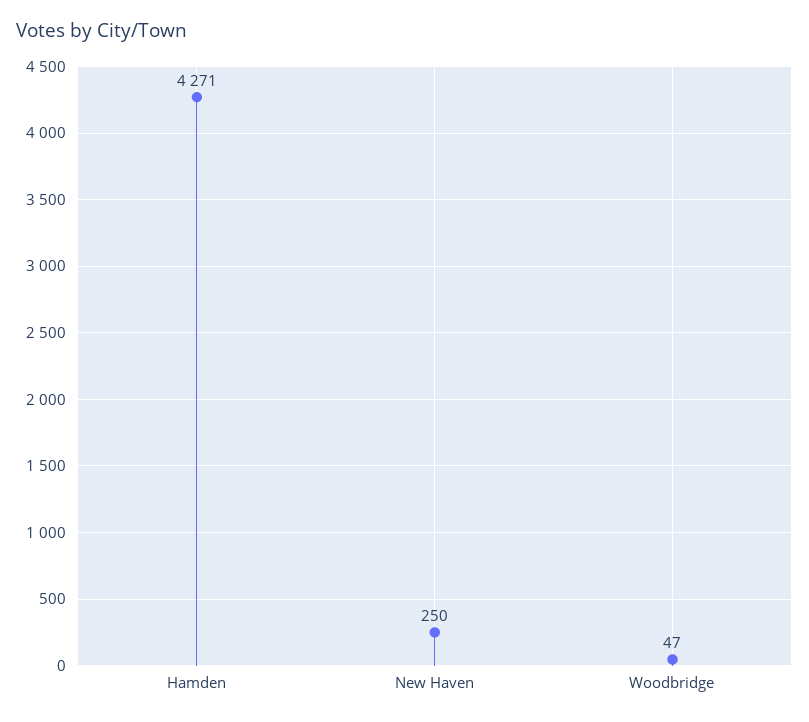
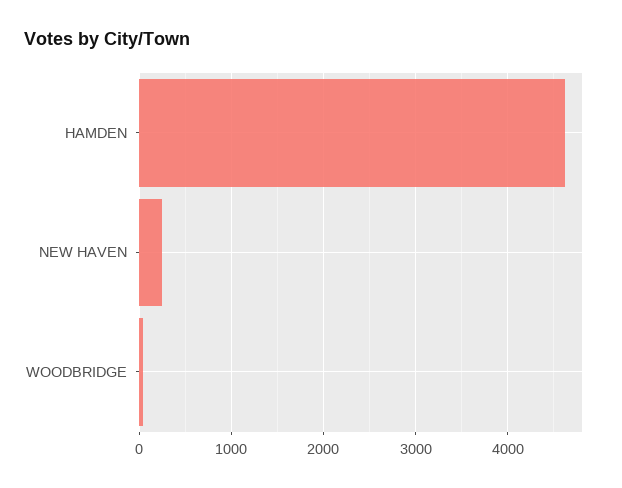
Hamden: 4271 -> 4600

